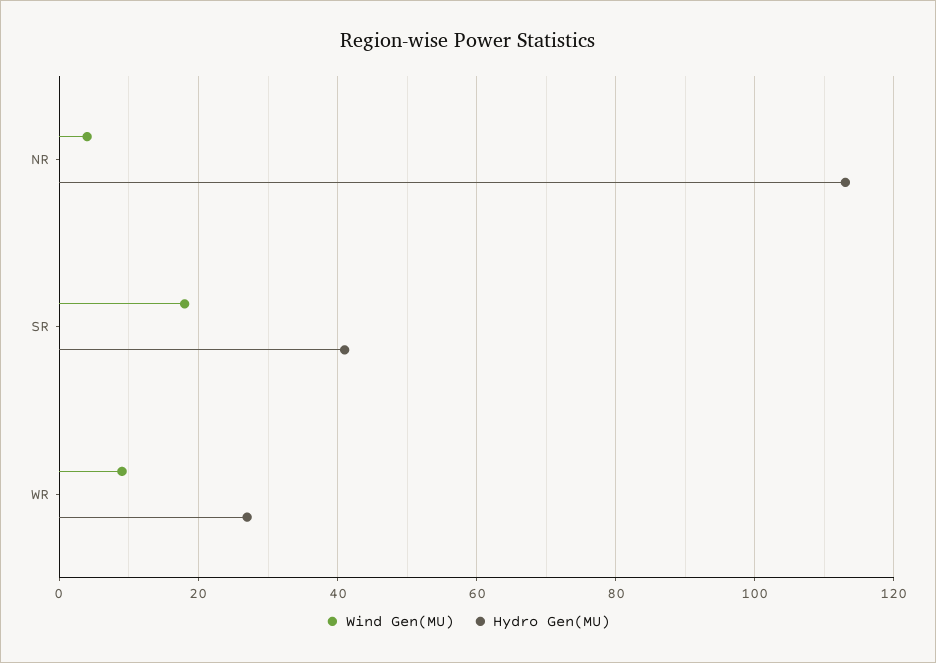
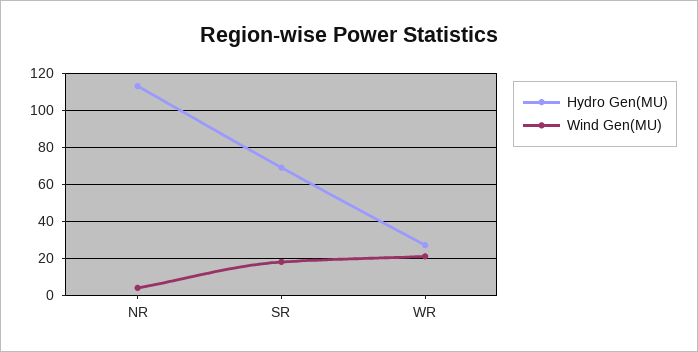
Hydro Gen(MU), SR: 40 -> 70
Wind Gen(MU), WR: 10 -> 20

